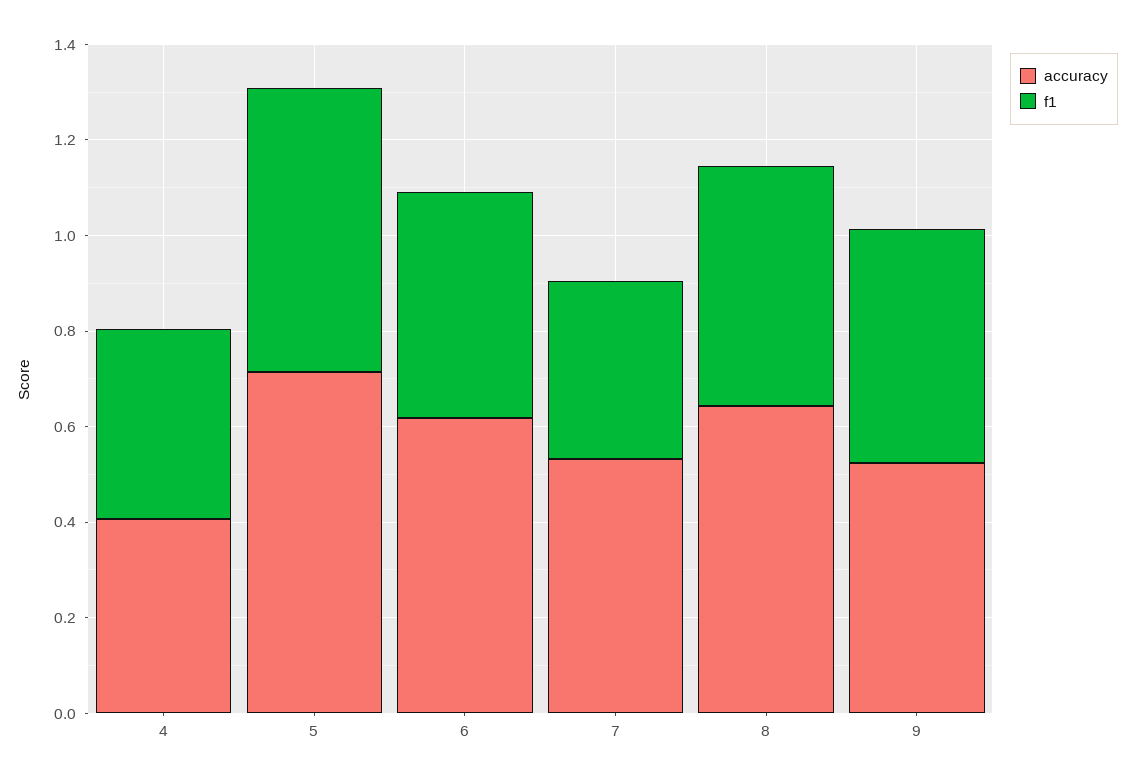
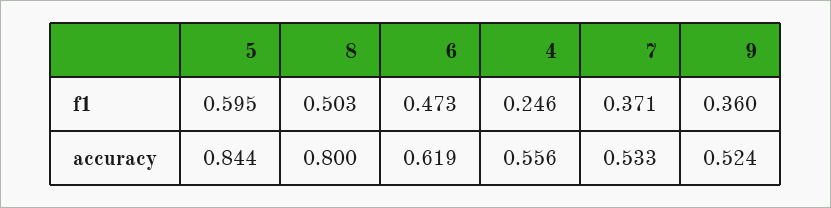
accuracy, 4: 0.4 -> 0.556
f1, 4: 0.4 -> 0.246
accuracy, 5: 0.7 -> 0.844
accuracy, 8: 0.65 -> 0.8
f1, 9: 0.5 -> 0.36

